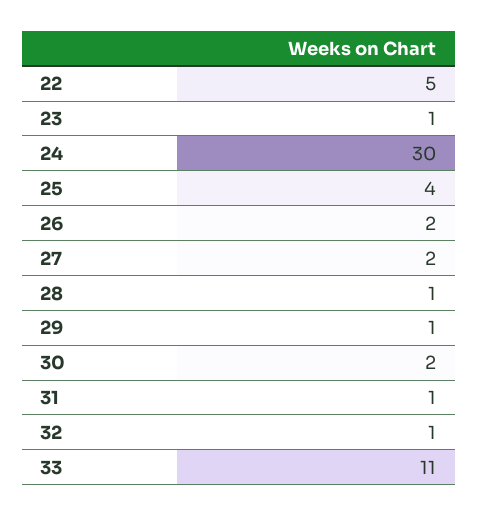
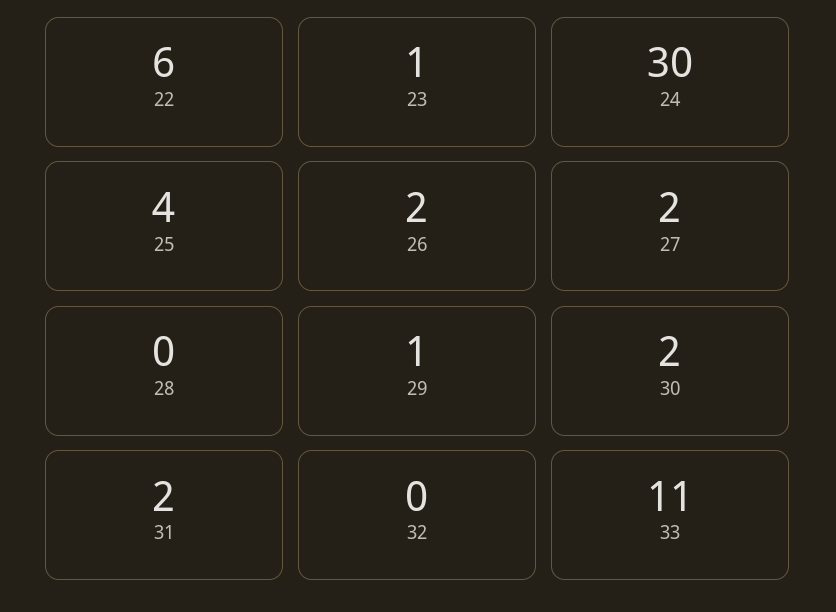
22: 5 -> 6
28: 1 -> 0
31: 1 -> 2
32: 1 -> 0

